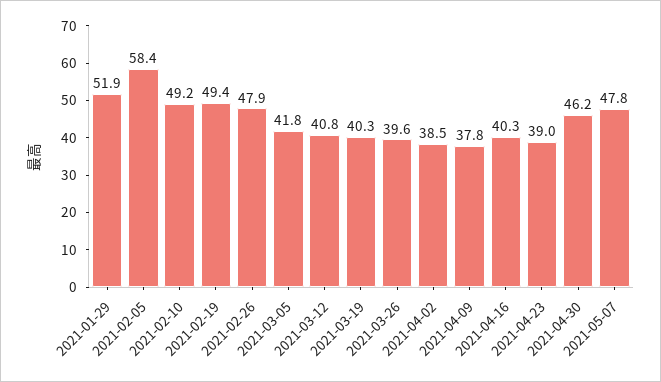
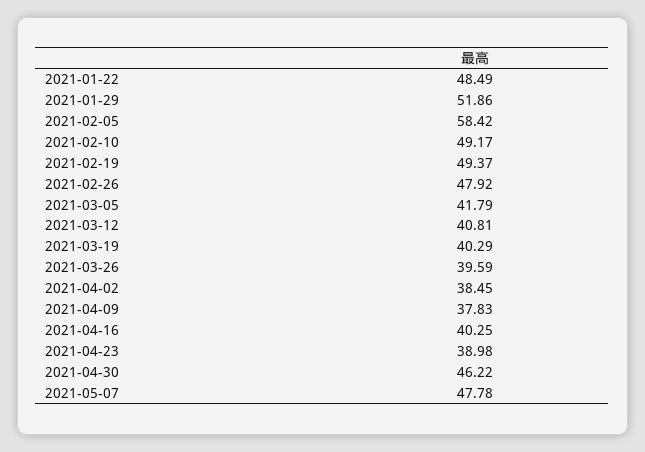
2021-01-22: none -> 48.49

